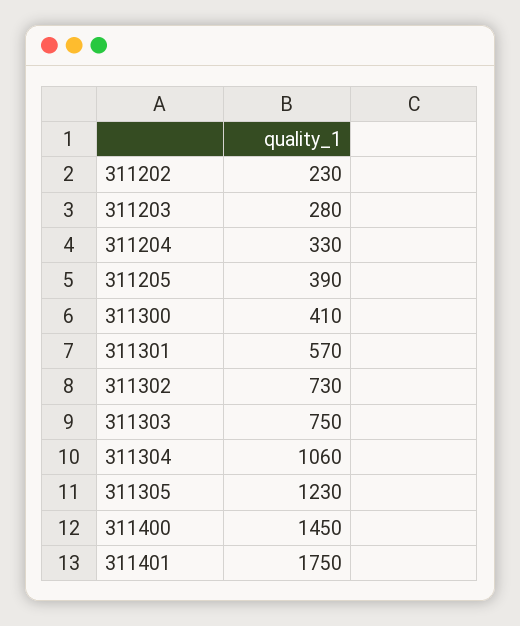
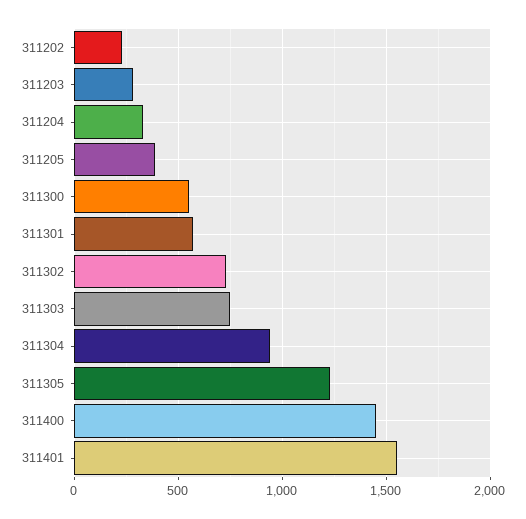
311300: 410 -> 550
311304: 1060 -> 950
311401: 1750 -> 1550

